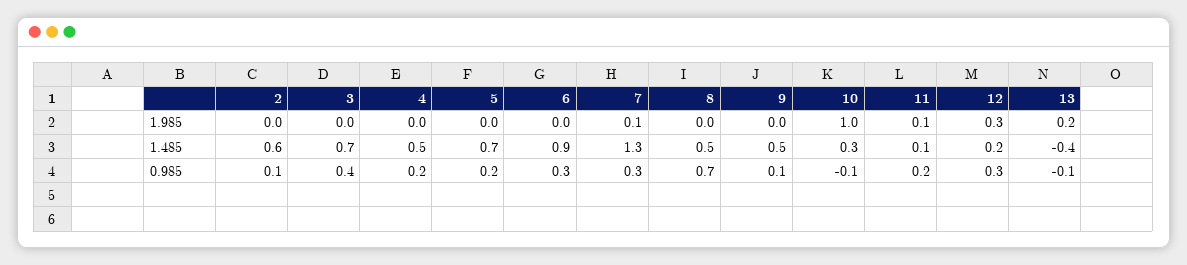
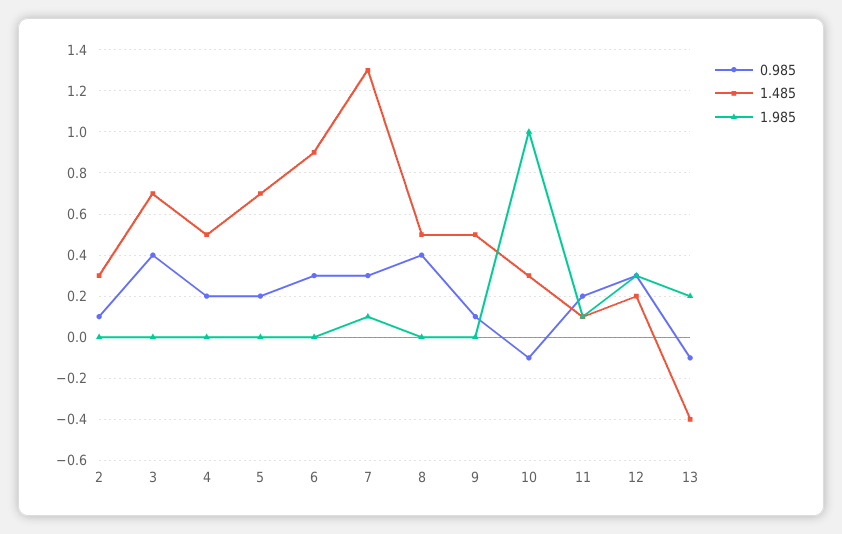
1.485, 2: 0.6 -> 0.3
0.985, 8: 0.7 -> 0.4

